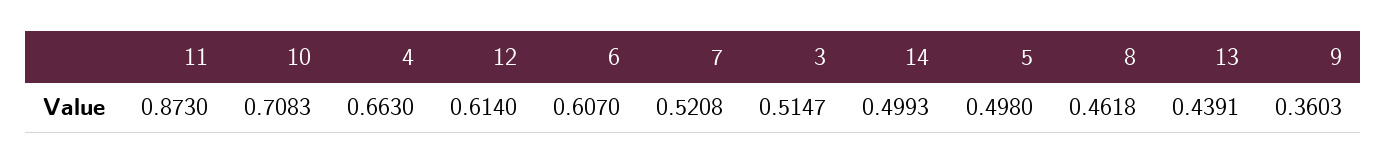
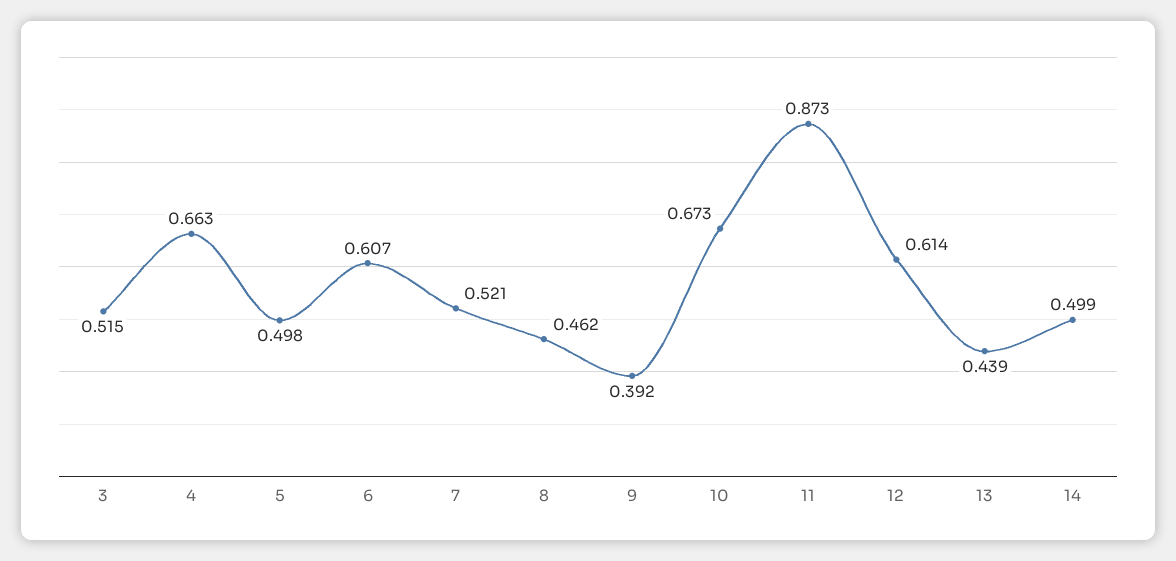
10: 0.7083 -> 0.673
9: 0.3603 -> 0.392

